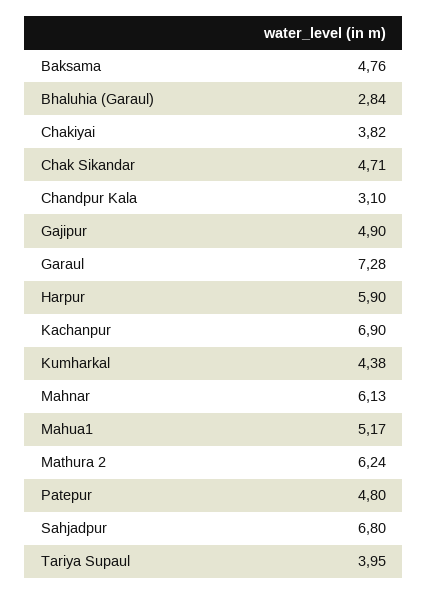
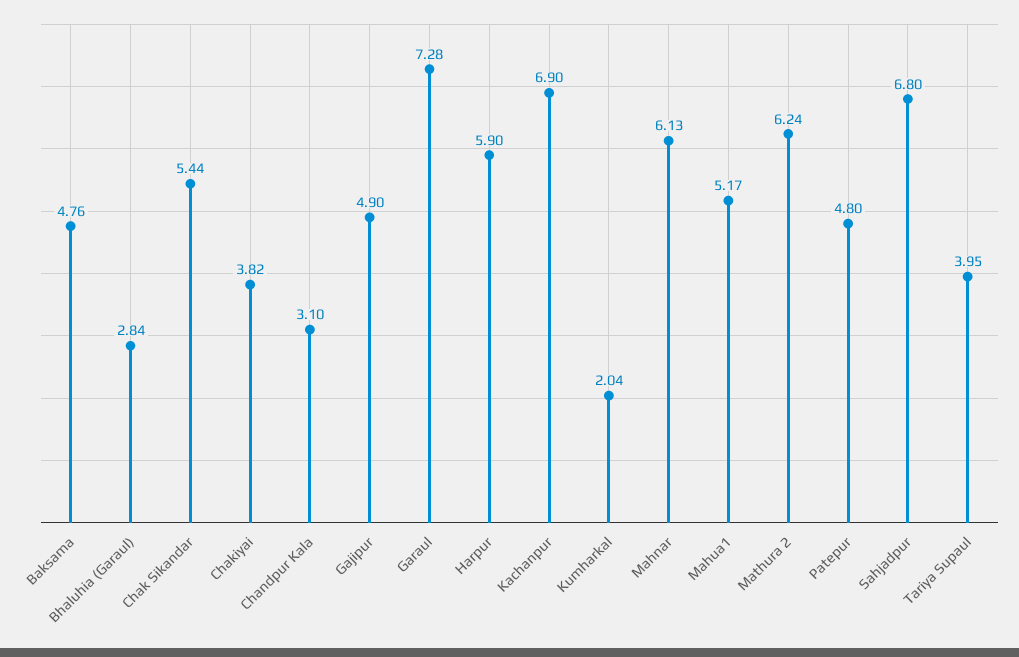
Chak Sikandar: 4.71 -> 5.44
Kumharkal: 4.38 -> 2.04

